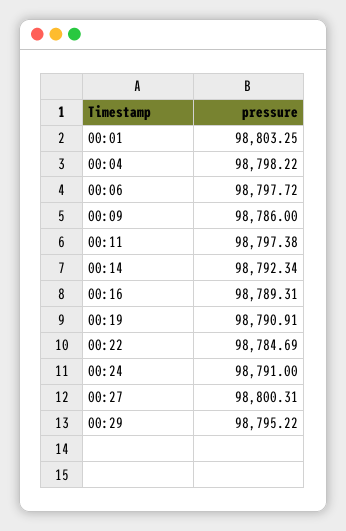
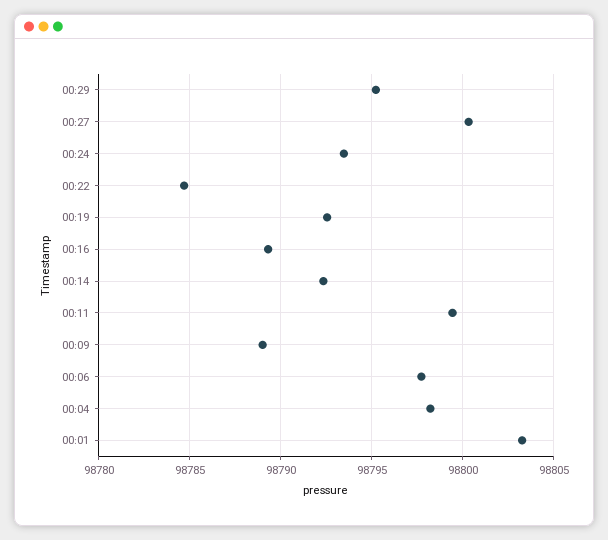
00:09: 98786 -> 98789
00:11: 98797.38 -> 98799.5
00:19: 98790.91 -> 98792.5
00:24: 98791 -> 98793.5

